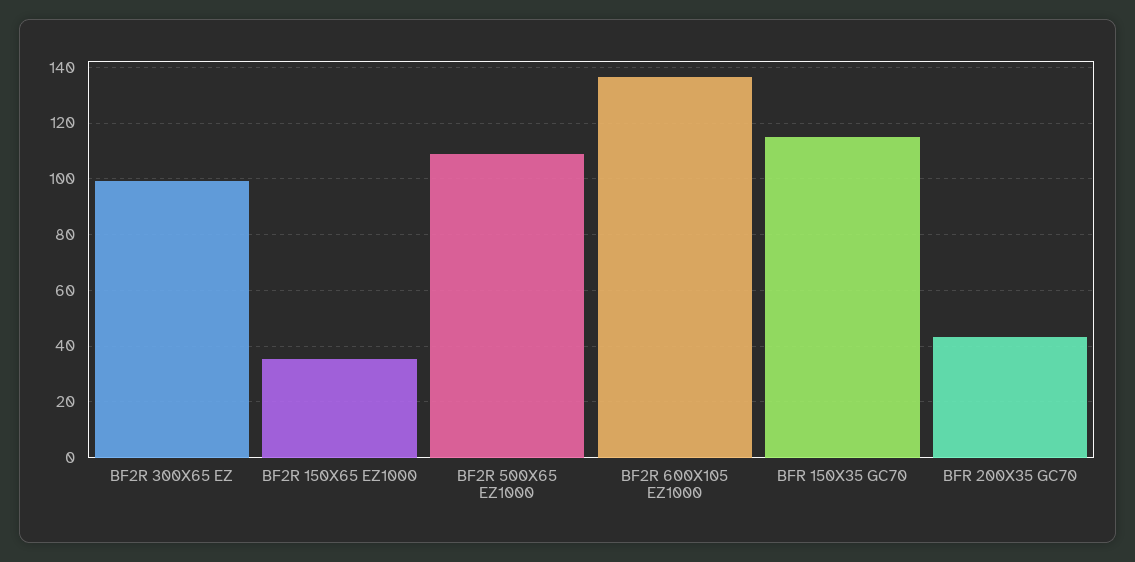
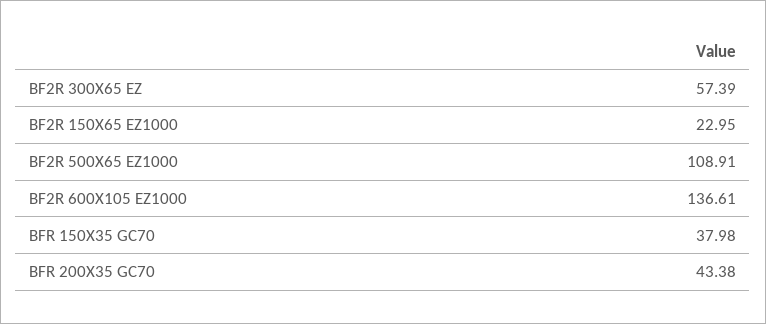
BF2R 300X65 EZ: 100 -> 57.39
BF2R 150X65 EZ1000: 35 -> 22.95
BFR 150X35 GC70: 115 -> 37.98

